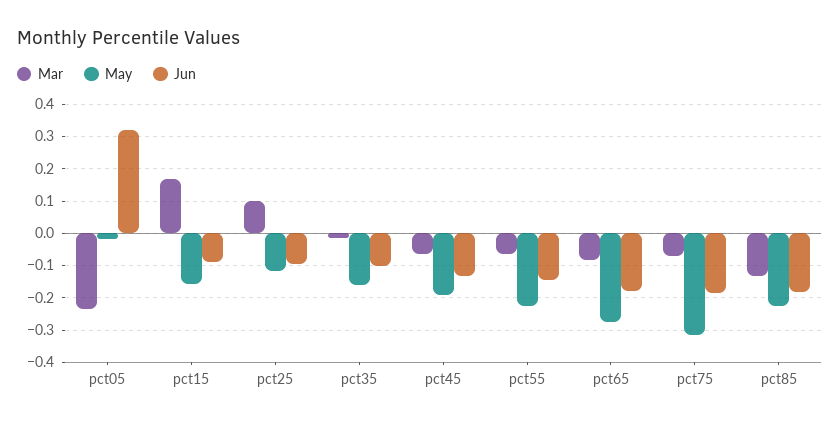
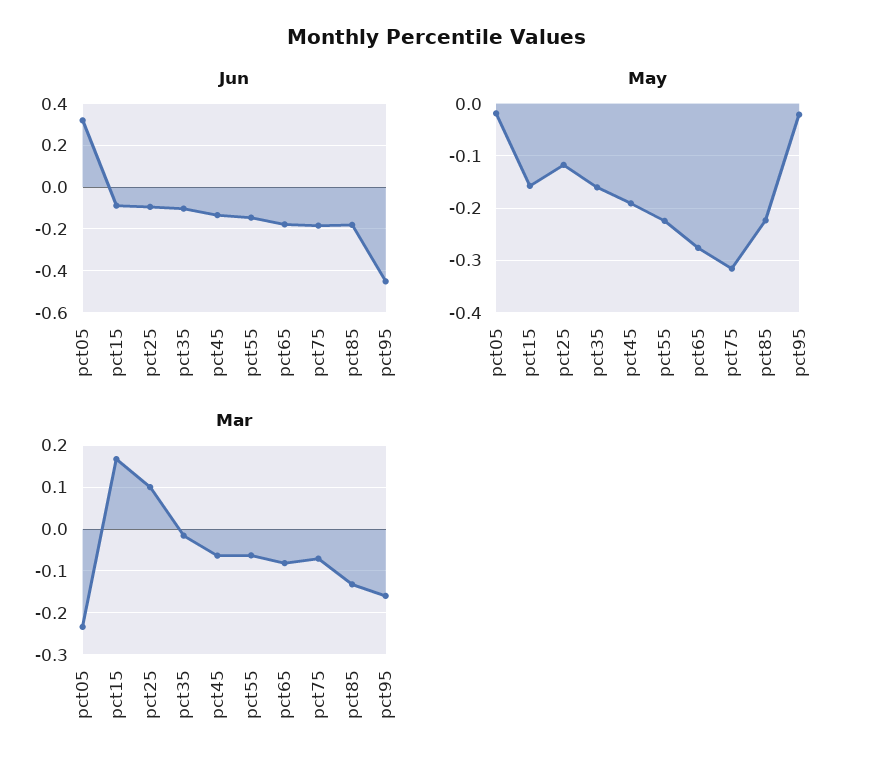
Jun, pct95: none -> -0.45
May, pct95: none -> -0.02
Mar, pct95: none -> -0.16

